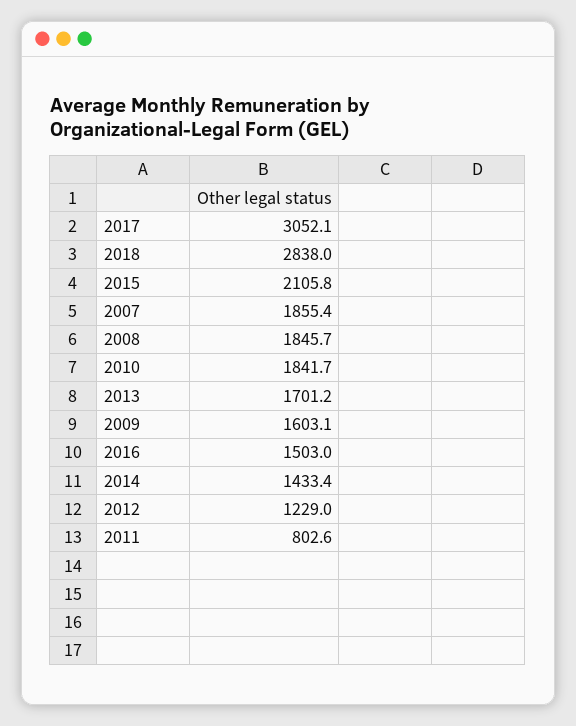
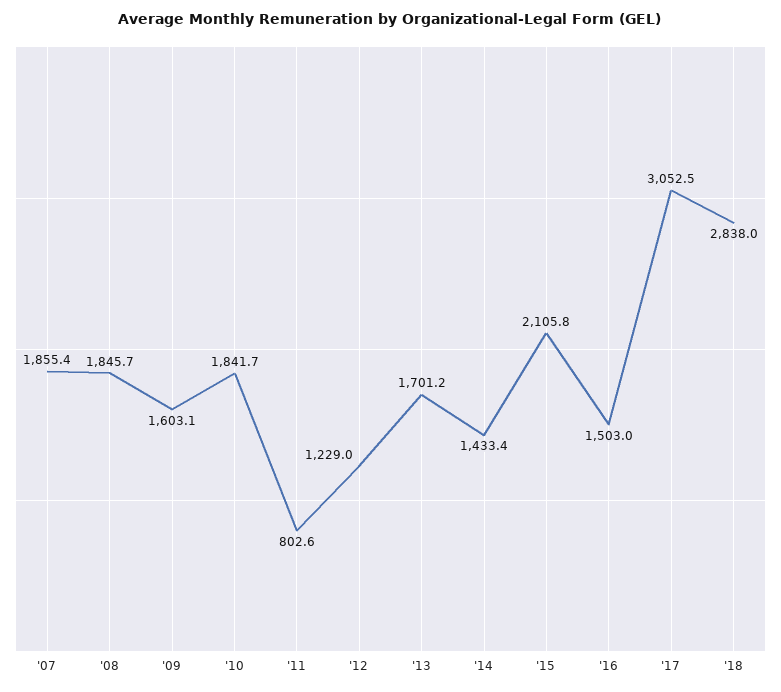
2017: 3052.1 -> 3052.5

